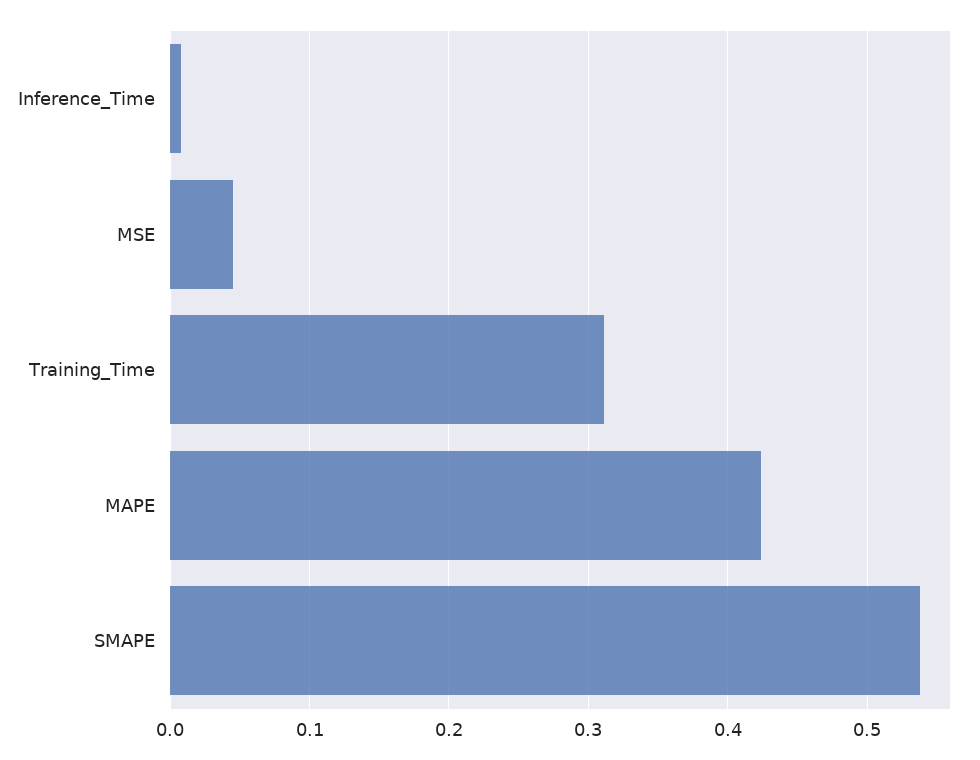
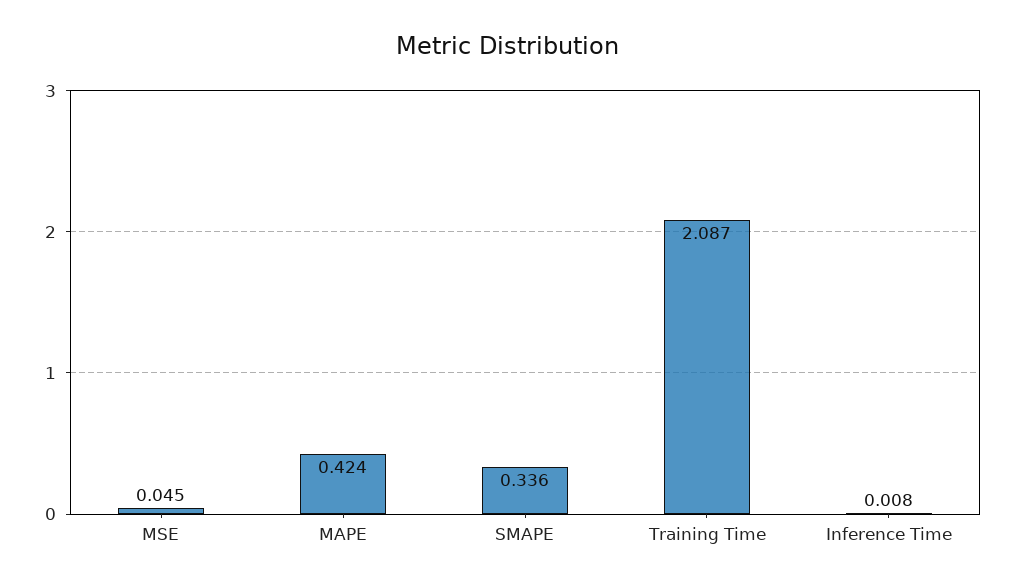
Training_Time: 0.31 -> 2.087
SMAPE: 0.54 -> 0.336

